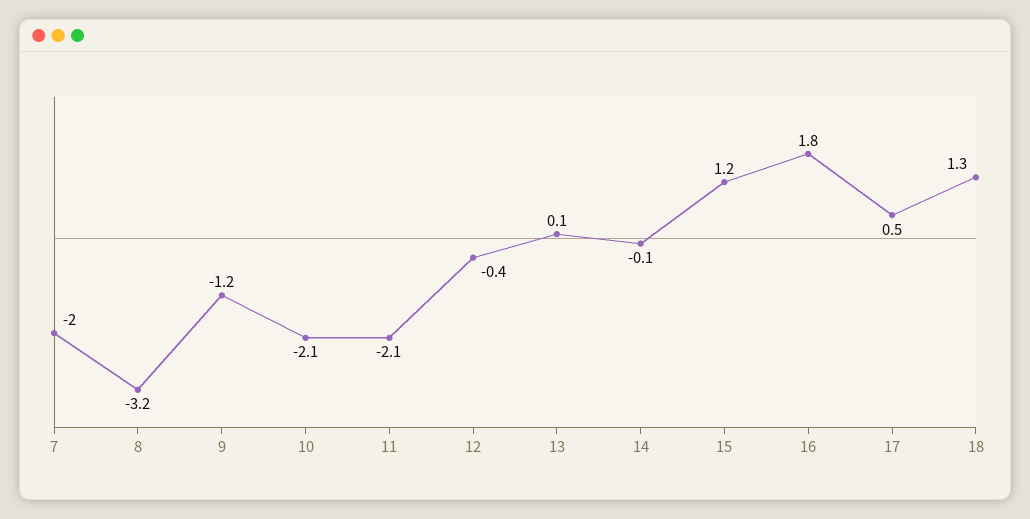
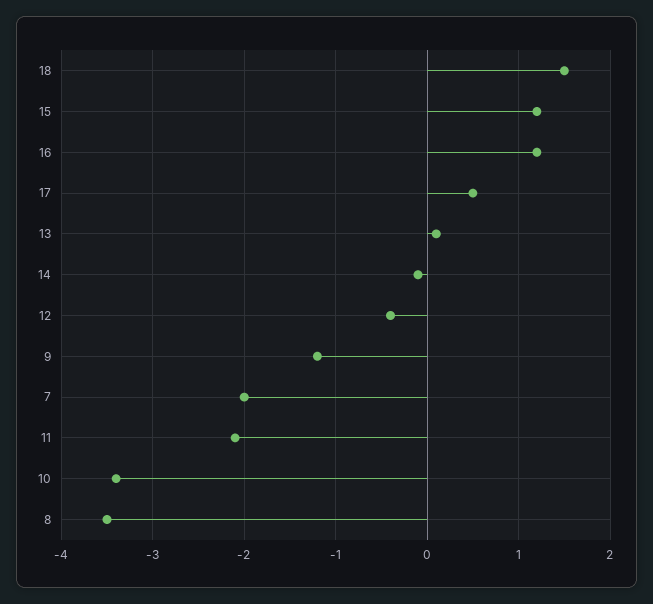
8: -3.2 -> -3.5
10: -2.1 -> -3.4
16: 1.8 -> 1.2
18: 1.3 -> 1.5

